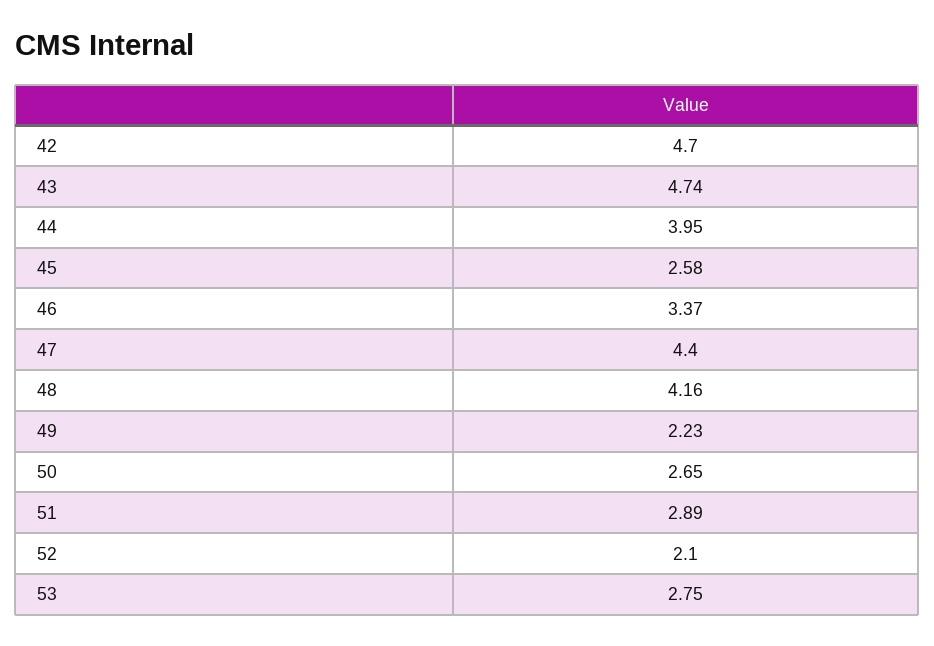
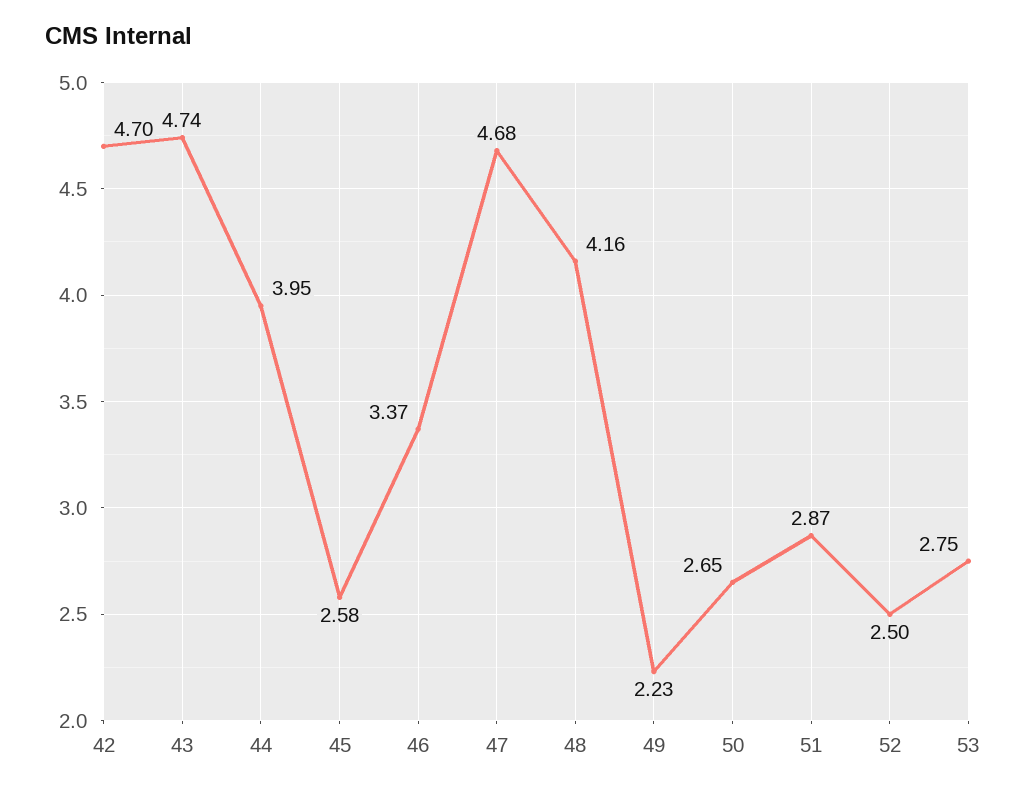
47: 4.4 -> 4.68
51: 2.89 -> 2.87
52: 2.1 -> 2.5

